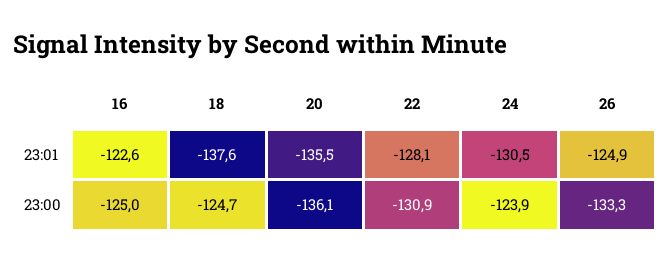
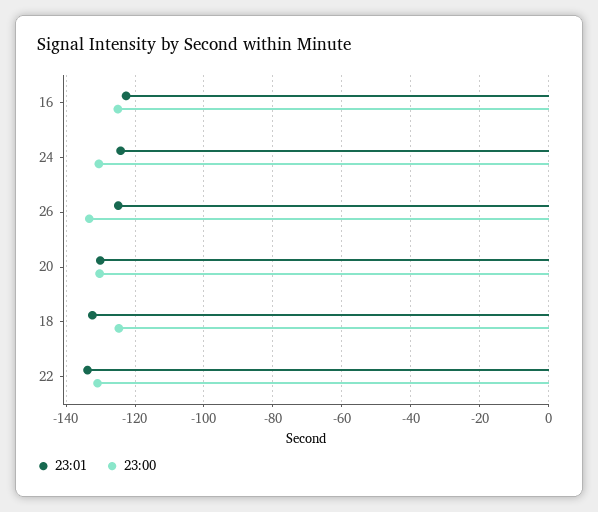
23:01, 18: -137.6 -> -132
23:01, 20: -135.5 -> -130
23:01, 22: -128.1 -> -134
23:01, 24: -130.5 -> -124
23:00, 20: -136.1 -> -130
23:00, 24: -123.9 -> -130

